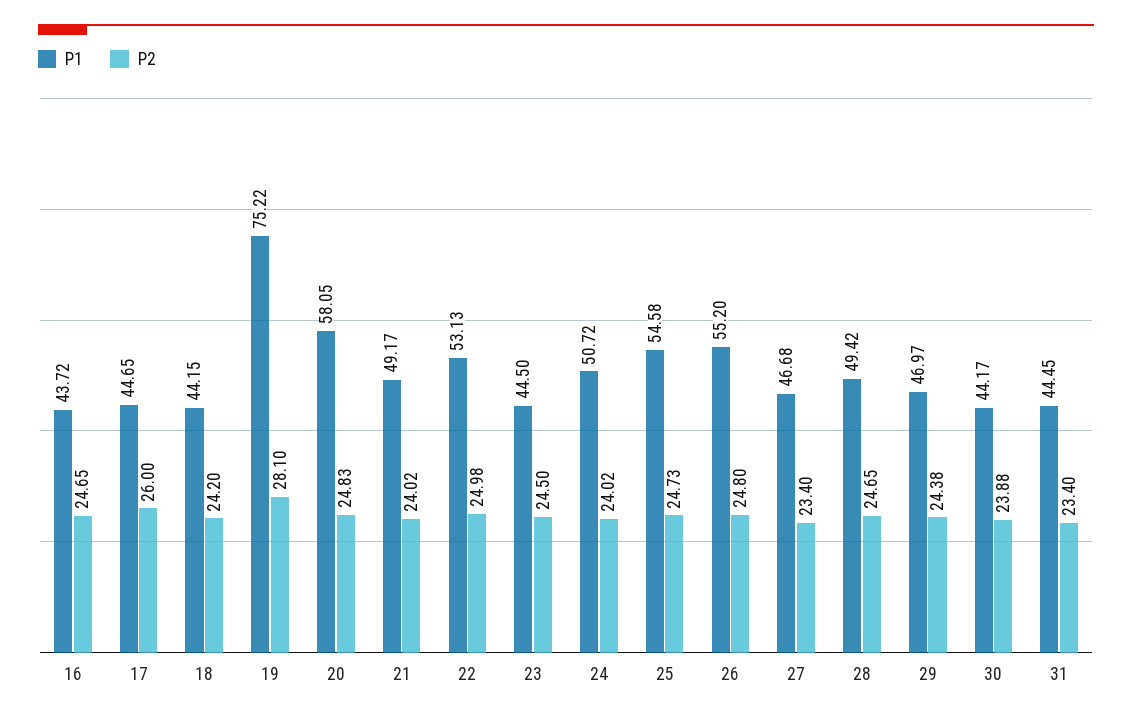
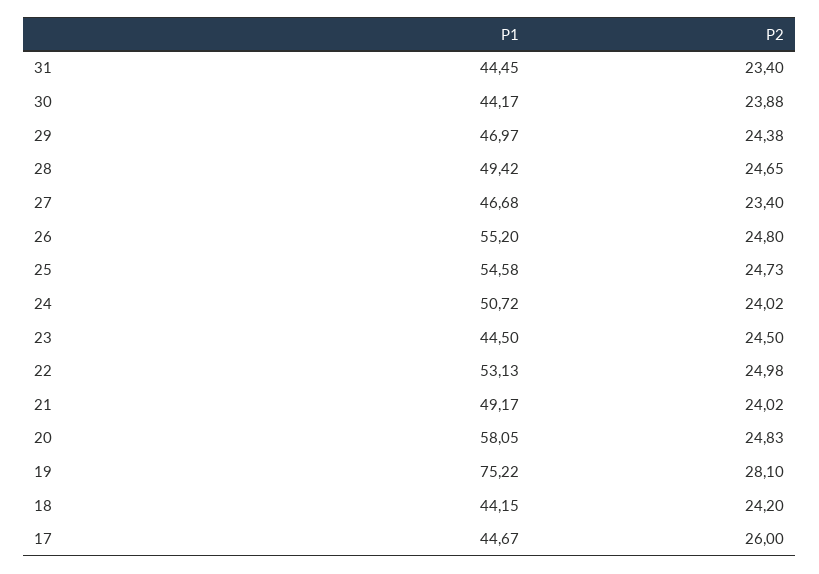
P1, 16: 43.72 -> none
P2, 16: 24.65 -> none
P1, 17: 44.65 -> 44.67

